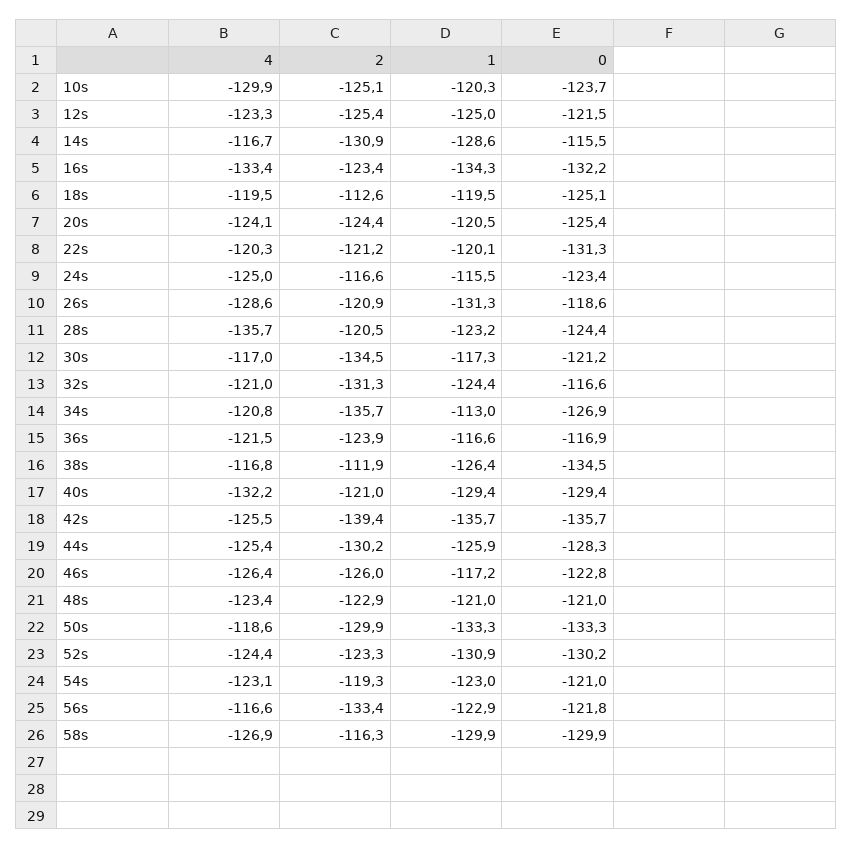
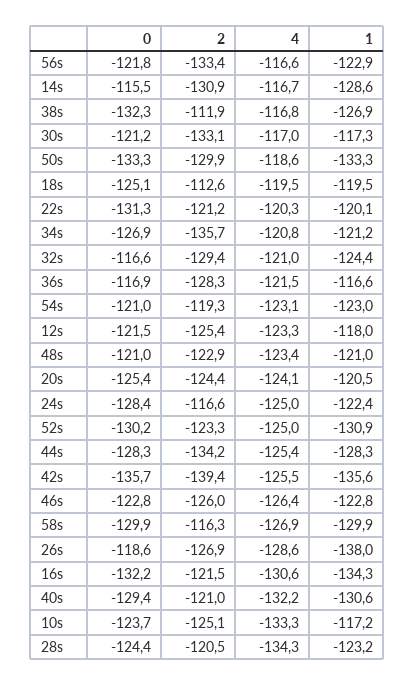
4, 10s: -129.9 -> -133.3
1, 10s: -120.3 -> -117.2
1, 12s: -125 -> -118
4, 16s: -133.4 -> -130.6
2, 16s: -123.4 -> -121.5
1, 24s: -115.5 -> -122.4
0, 24s: -123.4 -> -128.4
2, 26s: -120.9 -> -126.9
1, 26s: -131.3 -> -138
4, 28s: -135.7 -> -134.3
2, 30s: -134.5 -> -133.1
2, 32s: -131.3 -> -129.4
1, 34s: -113 -> -121.2
2, 36s: -123.9 -> -128.3
1, 38s: -126.4 -> -126.9
0, 38s: -134.5 -> -132.3
1, 40s: -129.4 -> -130.6
1, 42s: -135.7 -> -135.6
2, 44s: -130.2 -> -134.2
1, 44s: -125.9 -> -128.3
1, 46s: -117.2 -> -122.8
4, 52s: -124.4 -> -125

